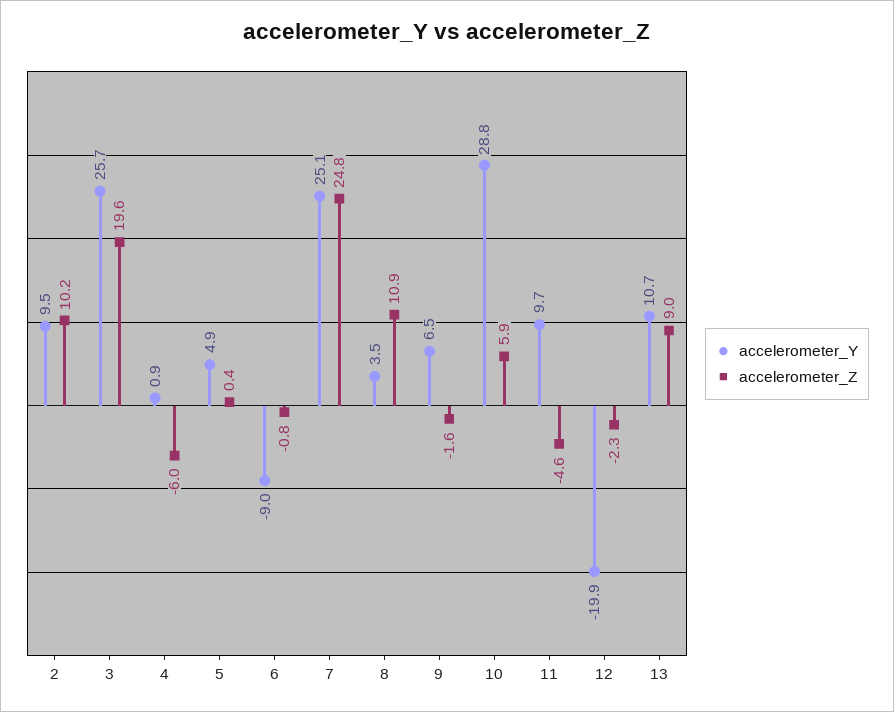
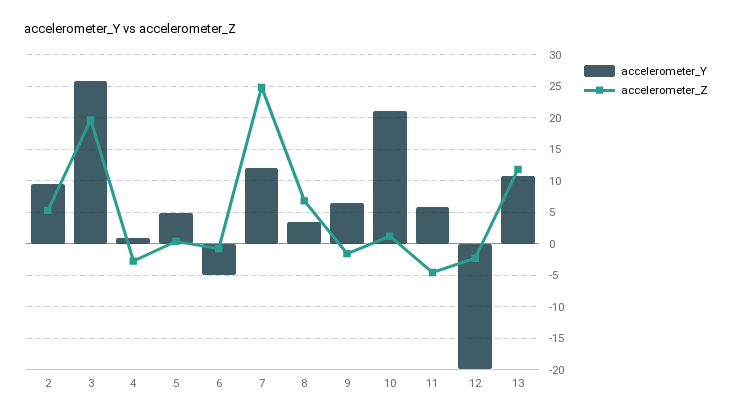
accelerometer_Z, 2: 10.2 -> 5
accelerometer_Z, 4: -6 -> -3
accelerometer_Y, 6: -9 -> -5
accelerometer_Y, 7: 25.1 -> 12
accelerometer_Z, 8: 10.9 -> 7
accelerometer_Y, 10: 28.8 -> 21
accelerometer_Z, 10: 5.9 -> 1
accelerometer_Y, 11: 9.7 -> 6
accelerometer_Z, 13: 9 -> 12

